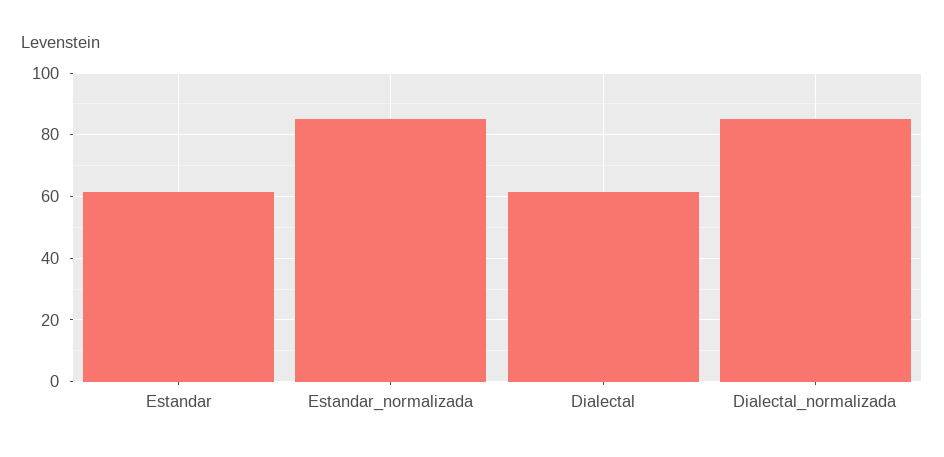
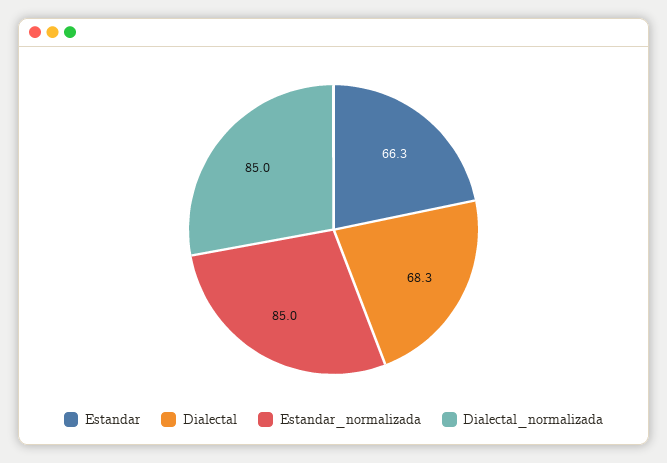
Estandar: 62 -> 66.3
Dialectal: 62 -> 68.3

